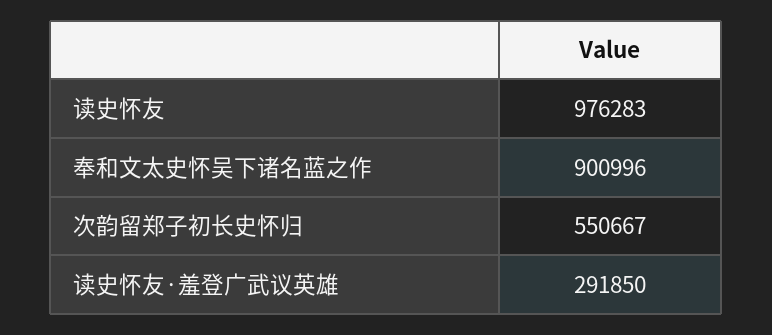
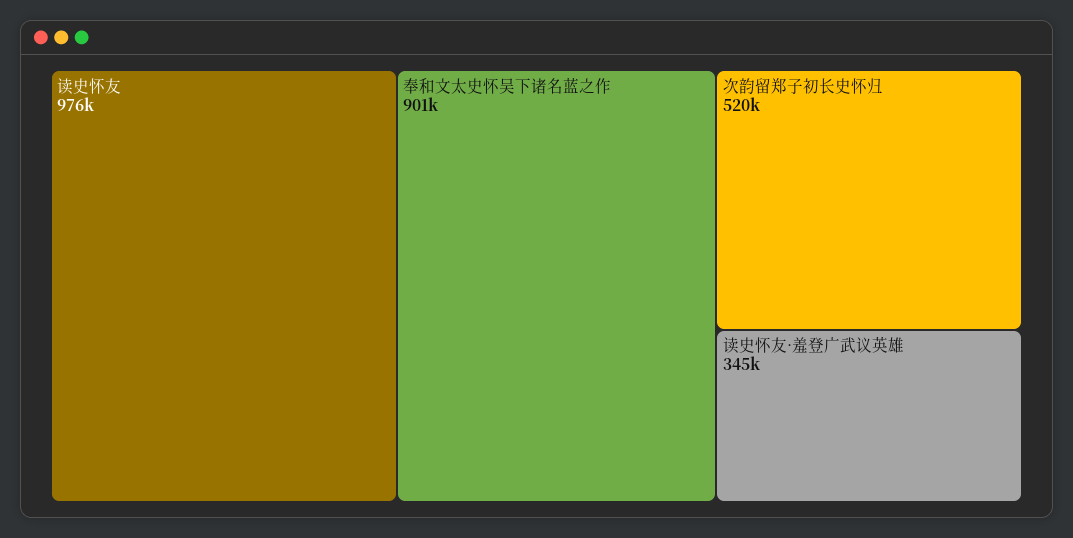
次韵留郑子初长史怀归: 550667 -> 520000
读史怀友·羞登广武议英雄: 291850 -> 345000

